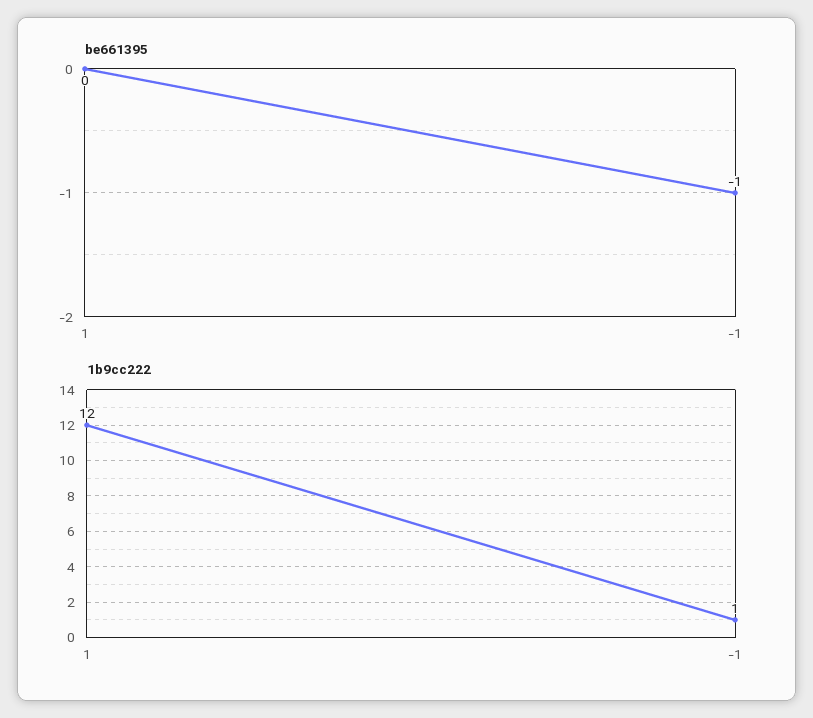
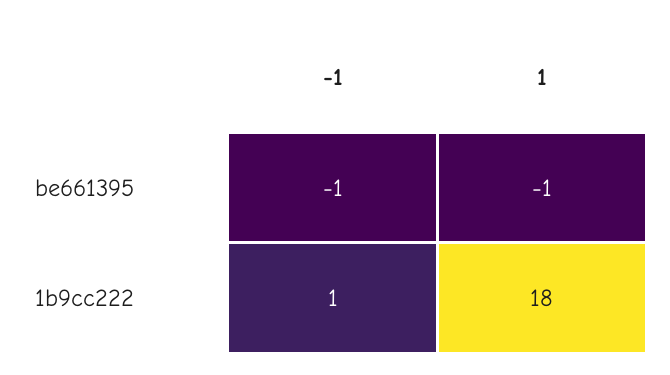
be661395, 1: 0 -> -1
1b9cc222, 1: 12 -> 18

